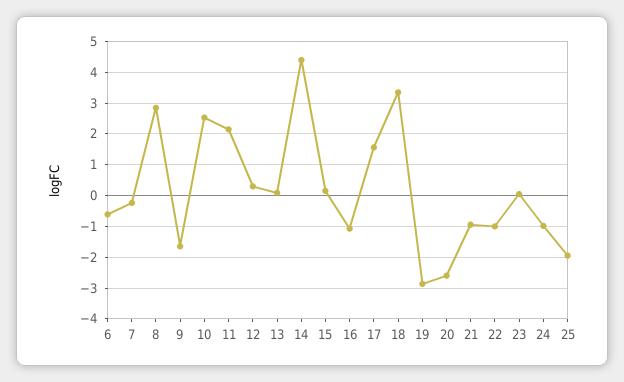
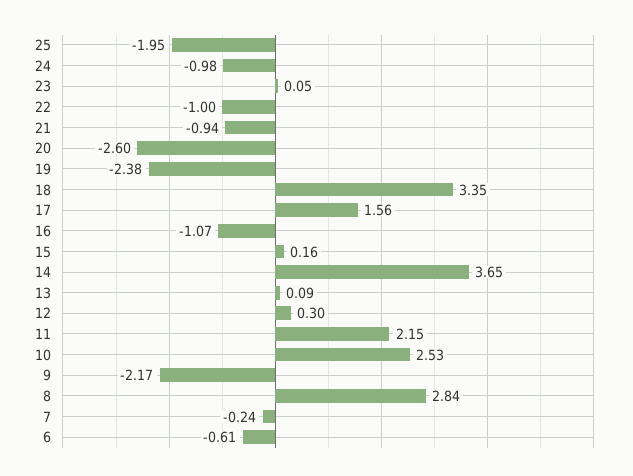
9: -1.6 -> -2.17
14: 4.4 -> 3.65
19: -2.8 -> -2.38

